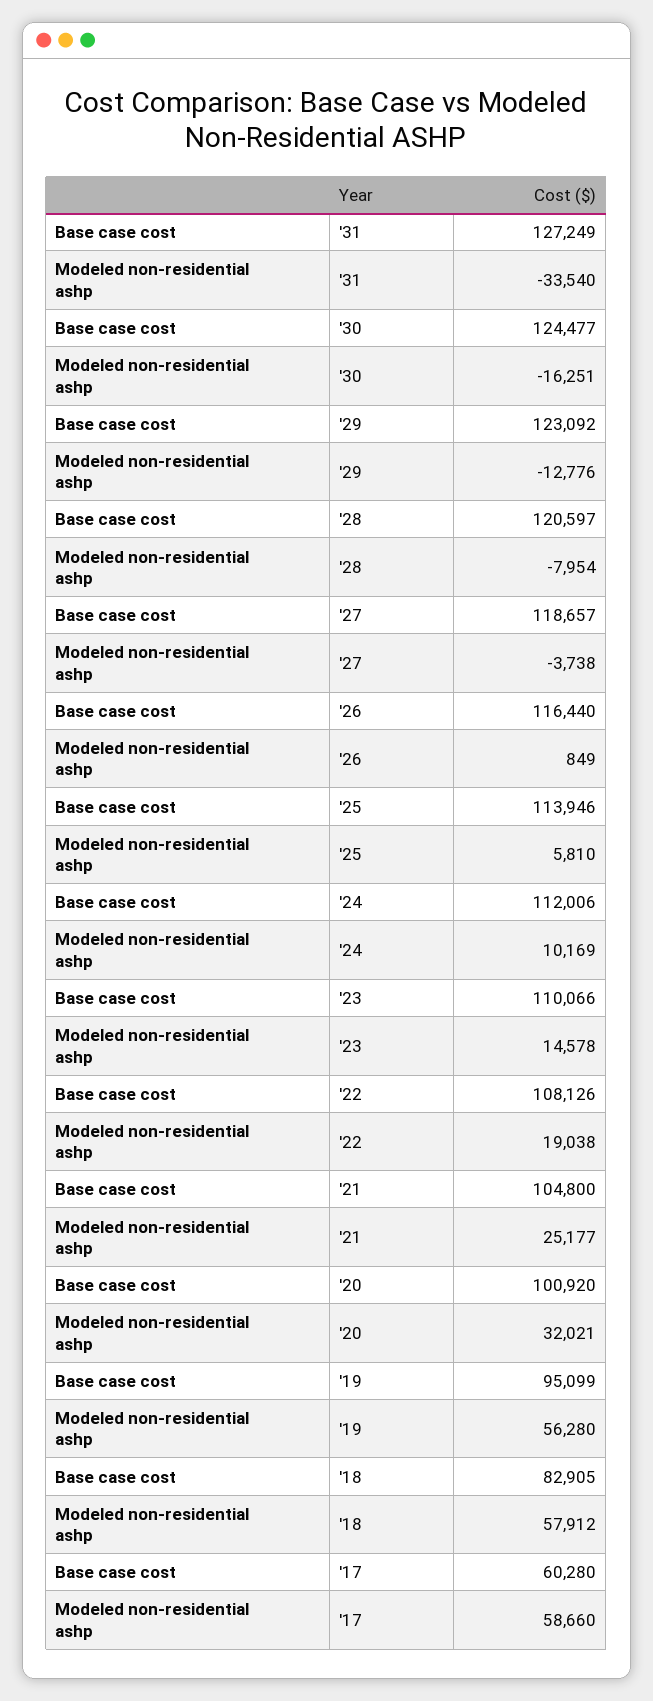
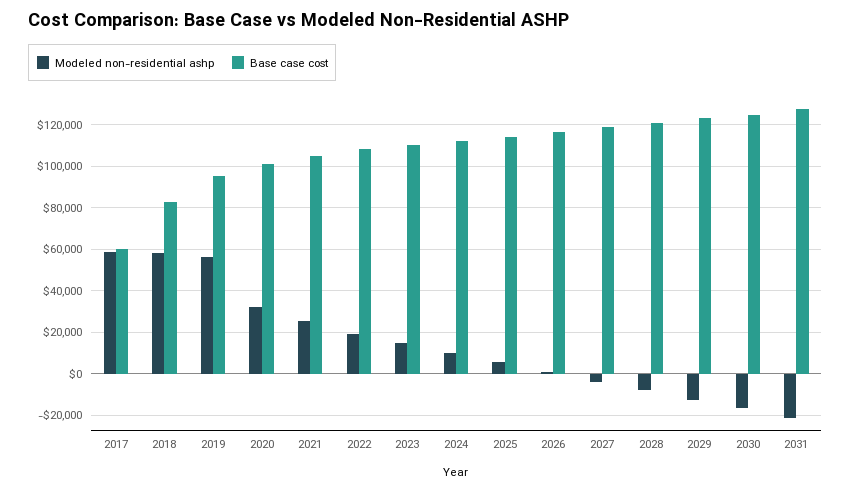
Modeled non-residential ashp, '31: -33540 -> -20000

